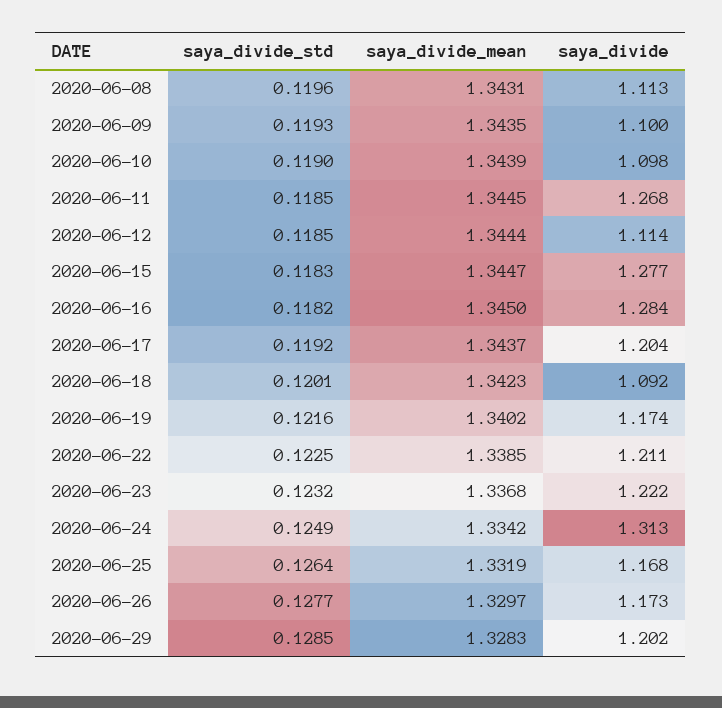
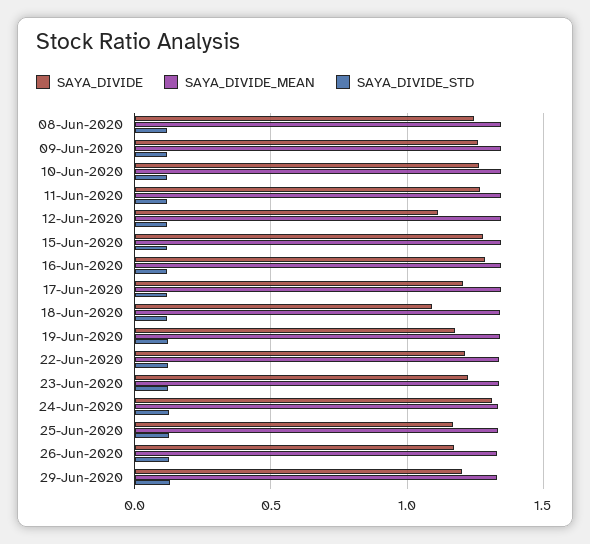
saya_divide, 2020-06-08: 1.113 -> 1.25
saya_divide, 2020-06-09: 1.1 -> 1.25
saya_divide, 2020-06-10: 1.098 -> 1.25

